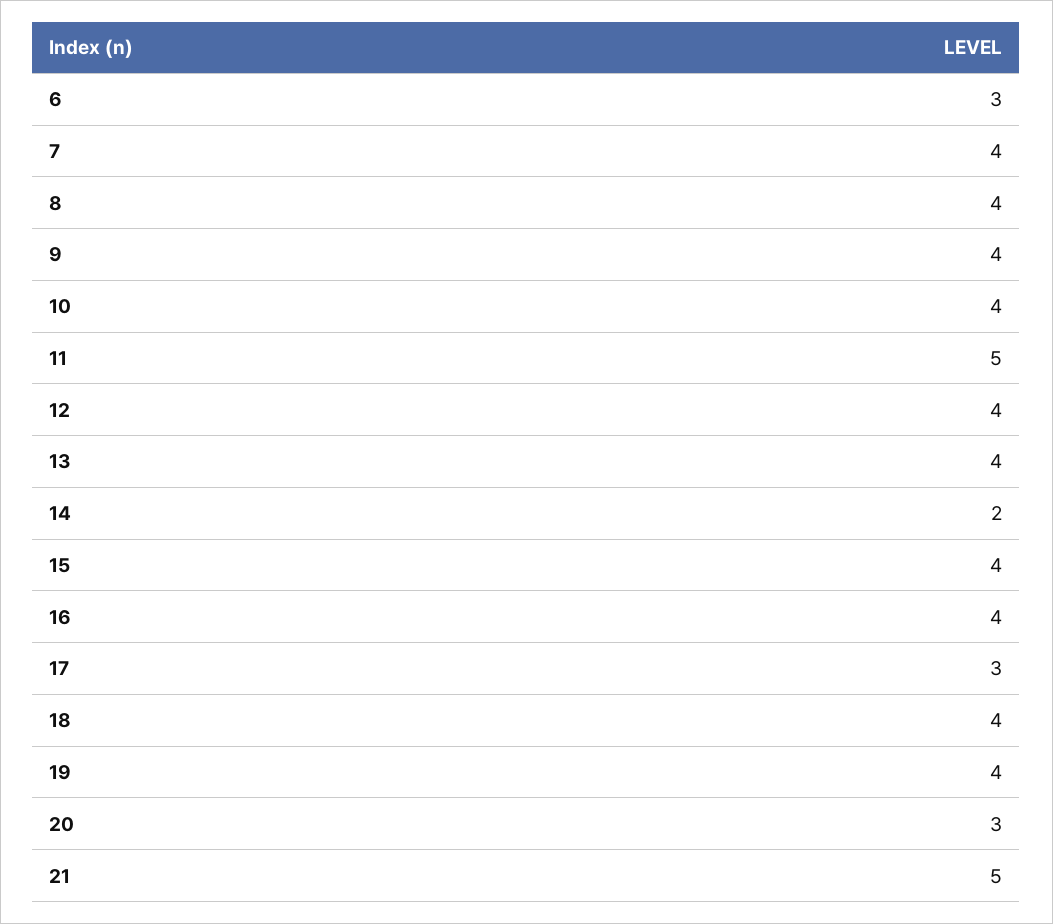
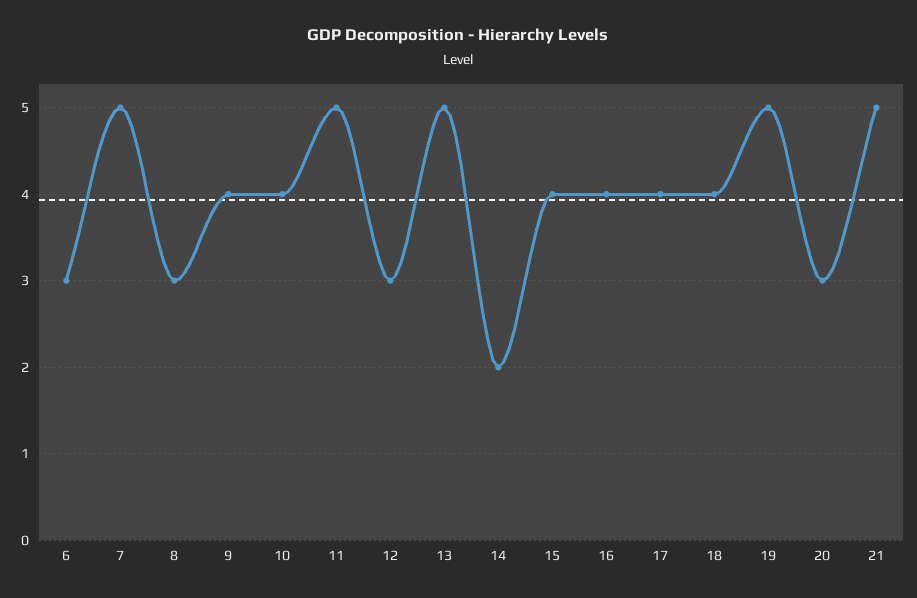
7: 4 -> 5
8: 4 -> 3
12: 4 -> 3
13: 4 -> 5
17: 3 -> 4
19: 4 -> 5

